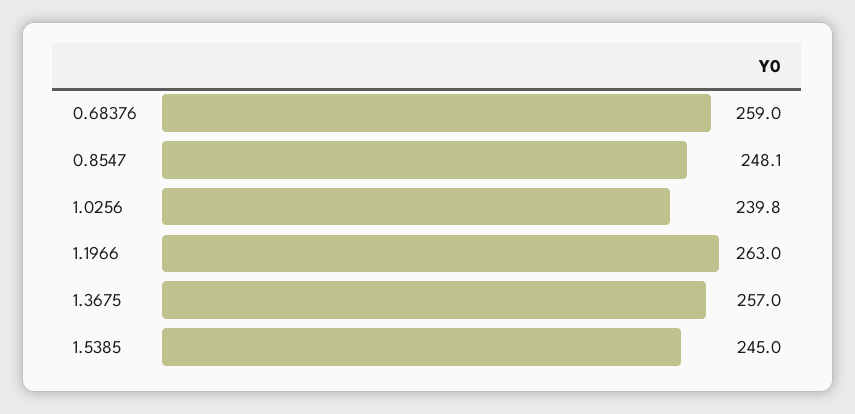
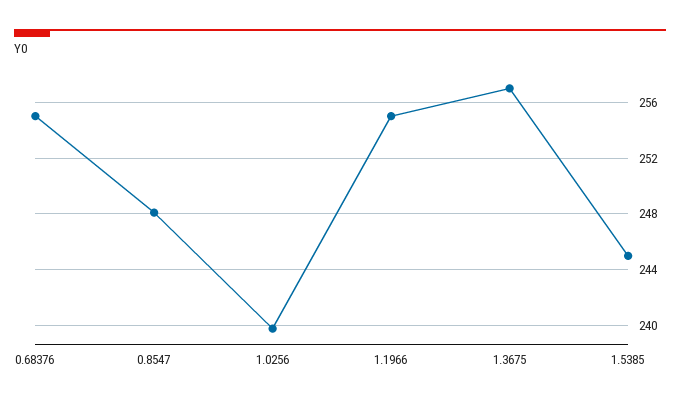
0.68376: 259 -> 255
1.1966: 263 -> 255

